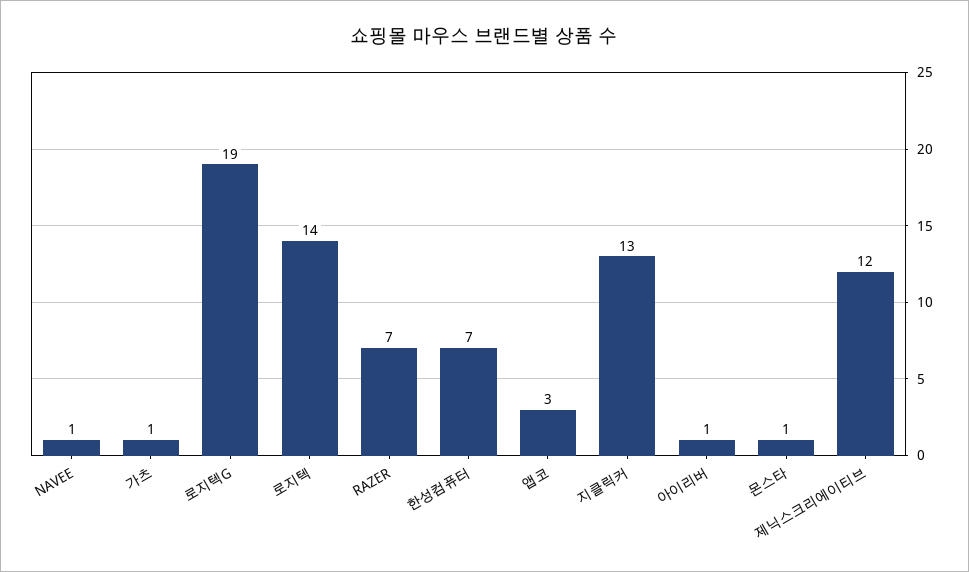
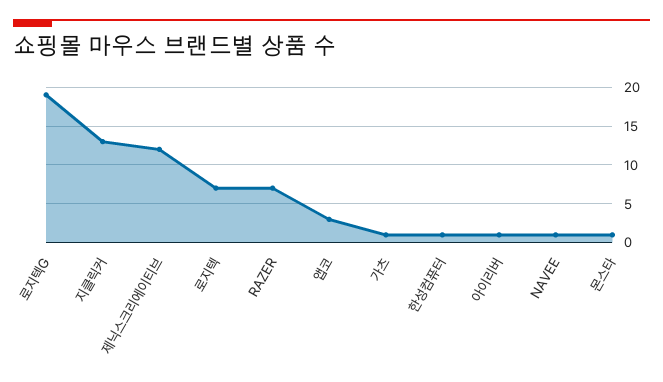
로지텍: 14 -> 7
한성컴퓨터: 7 -> 1

